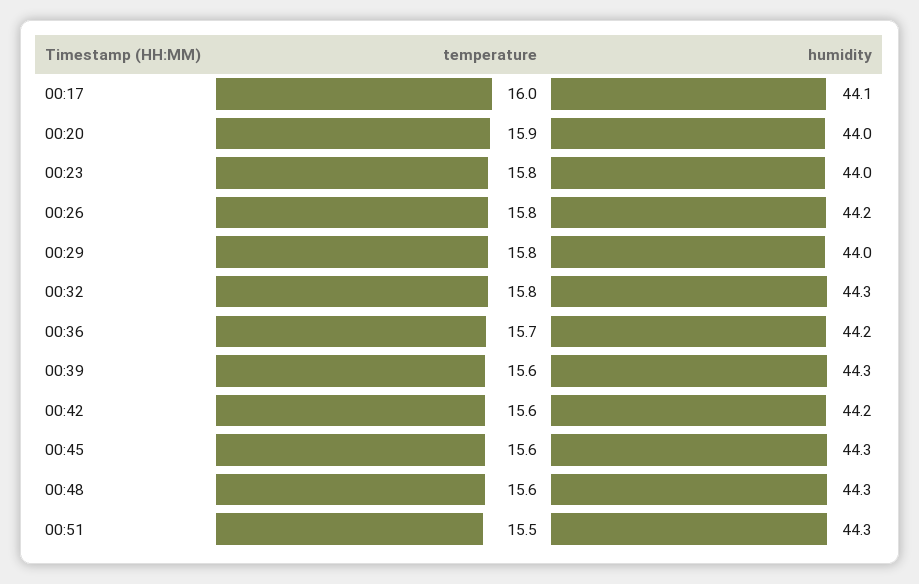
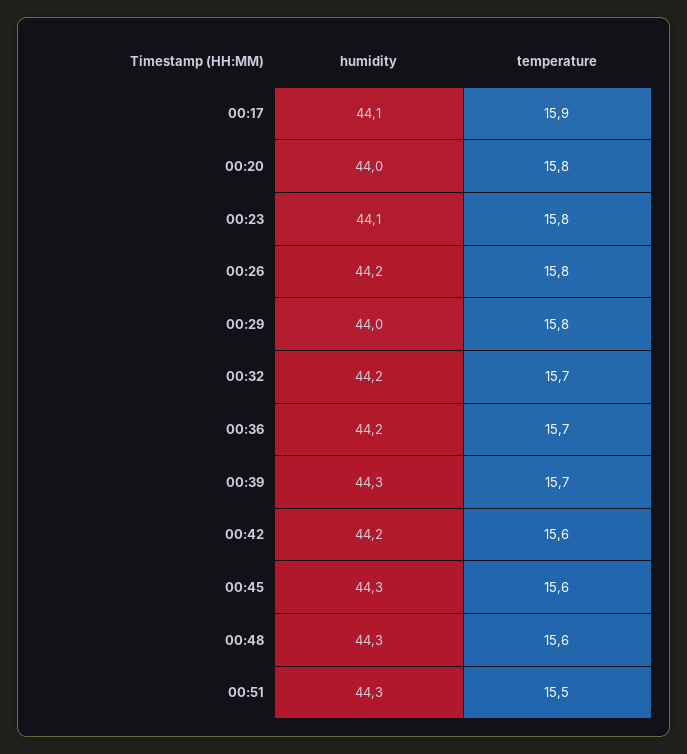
temperature, 00:17: 16 -> 15.9
temperature, 00:20: 15.9 -> 15.8
humidity, 00:23: 44 -> 44.1
temperature, 00:32: 15.8 -> 15.7
humidity, 00:32: 44.3 -> 44.2
temperature, 00:39: 15.6 -> 15.7

